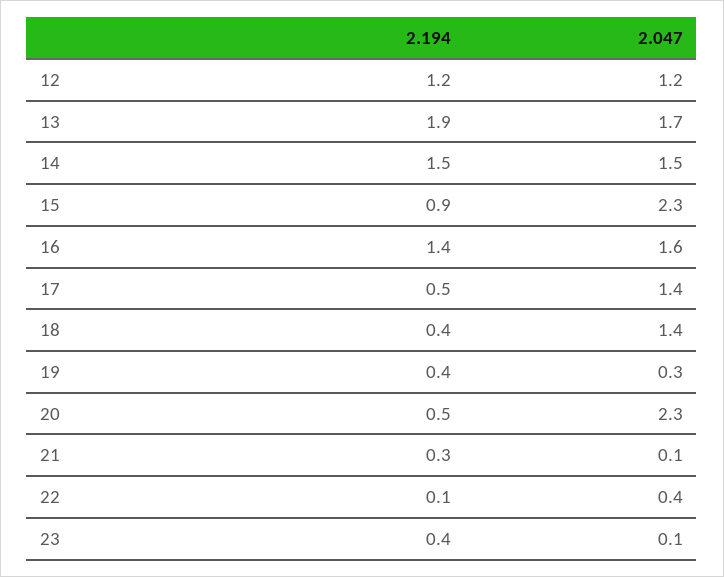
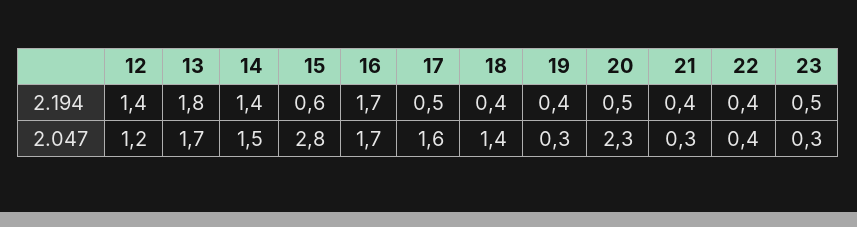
2.194, 12: 1.2 -> 1.4
2.194, 13: 1.9 -> 1.8
2.194, 14: 1.5 -> 1.4
2.194, 15: 0.9 -> 0.6
2.047, 15: 2.3 -> 2.8
2.194, 16: 1.4 -> 1.7
2.047, 16: 1.6 -> 1.7
2.047, 17: 1.4 -> 1.6
2.194, 21: 0.3 -> 0.4
2.047, 21: 0.1 -> 0.3
2.194, 22: 0.1 -> 0.4
2.194, 23: 0.4 -> 0.5
2.047, 23: 0.1 -> 0.3

